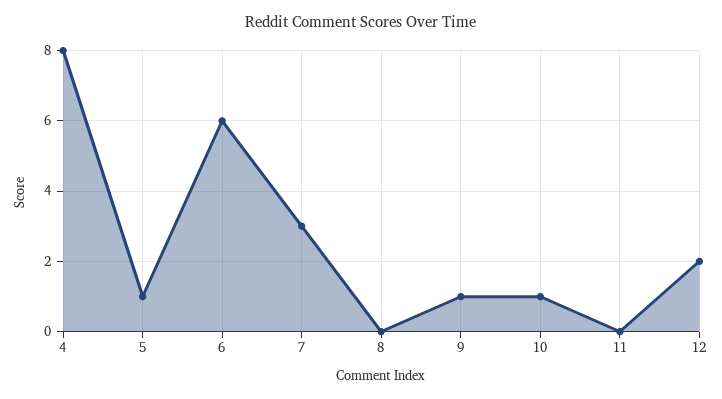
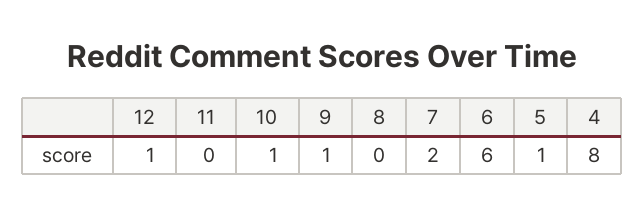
7: 3 -> 2
12: 2 -> 1

